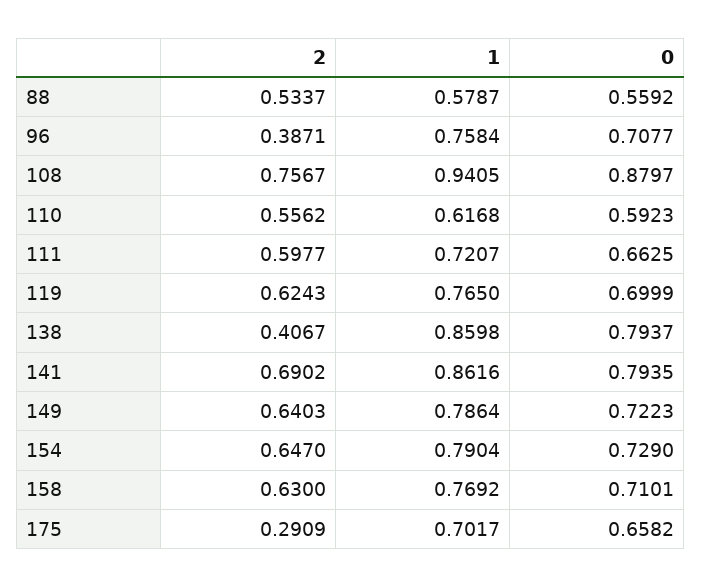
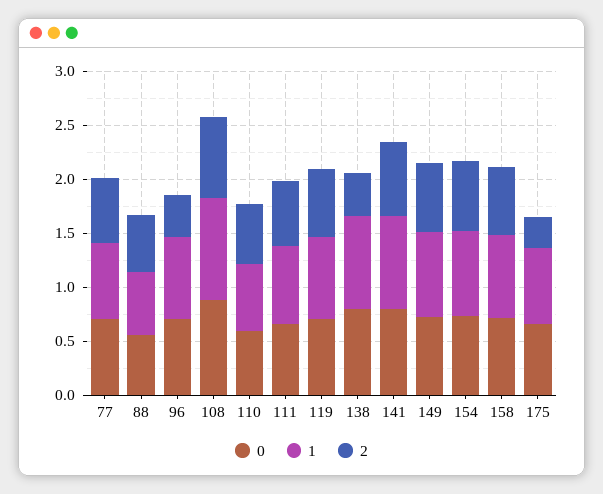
0, 77: none -> 0.7
1, 77: none -> 0.7
2, 77: none -> 0.6

